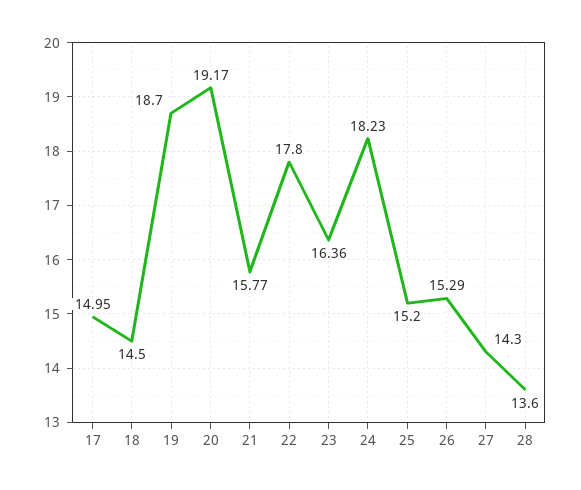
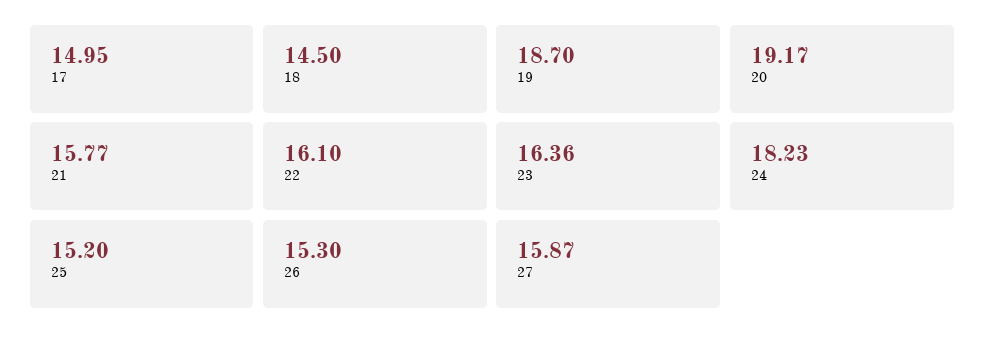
22: 17.8 -> 16.1
26: 15.29 -> 15.3
27: 14.3 -> 15.87
28: 13.6 -> none

